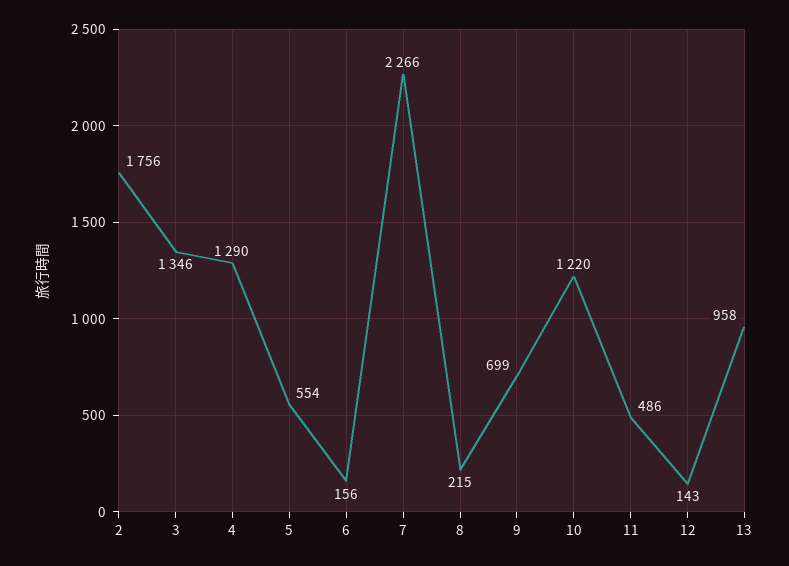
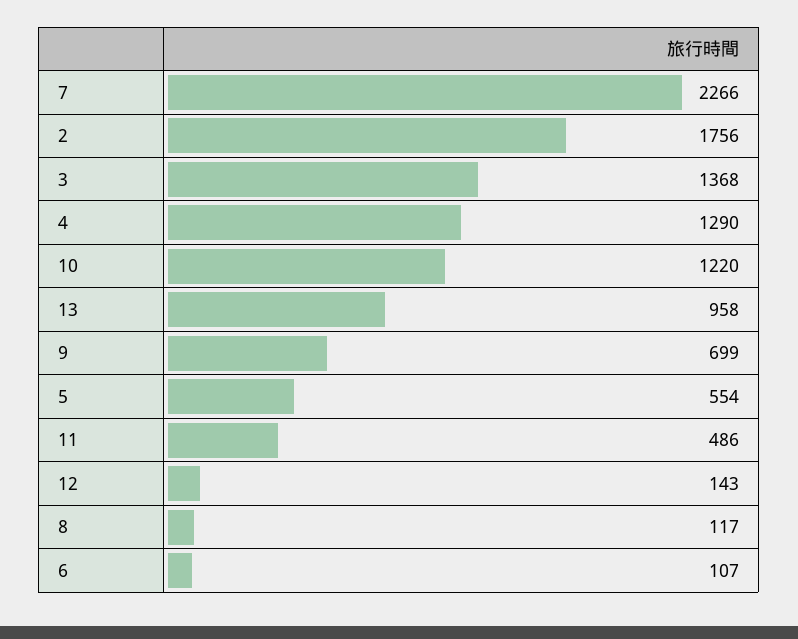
3: 1346 -> 1368
6: 156 -> 107
8: 215 -> 117

